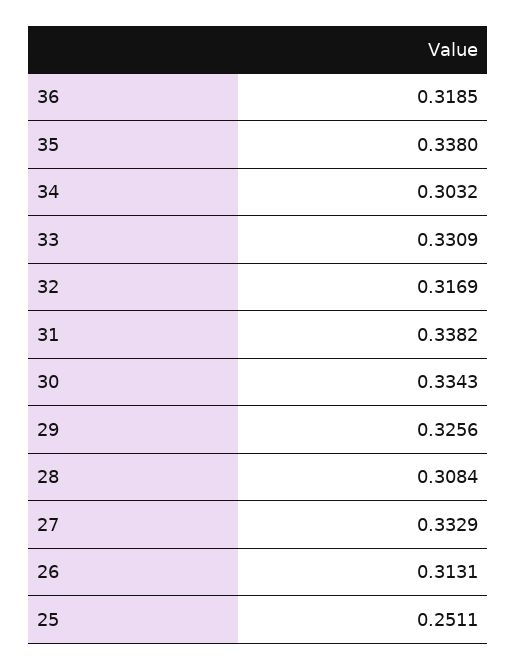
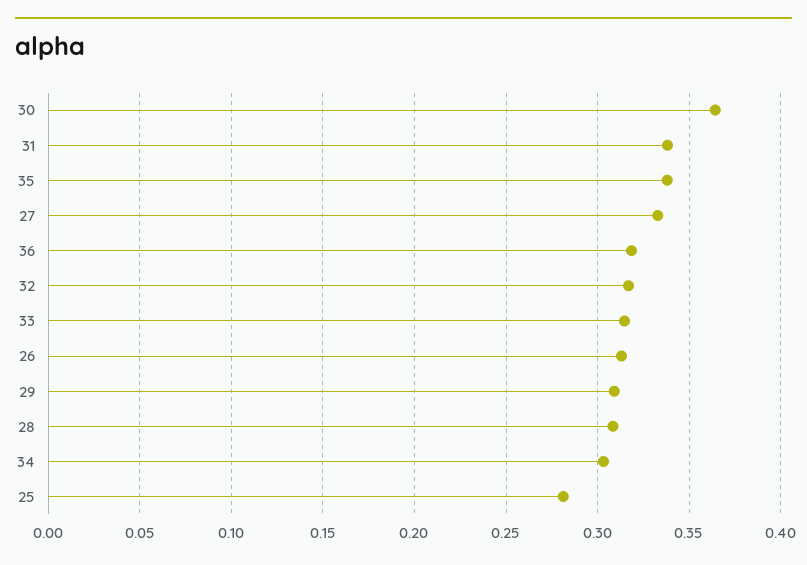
33: 0.3309 -> 0.315
30: 0.3343 -> 0.365
29: 0.3256 -> 0.31
25: 0.2511 -> 0.28

